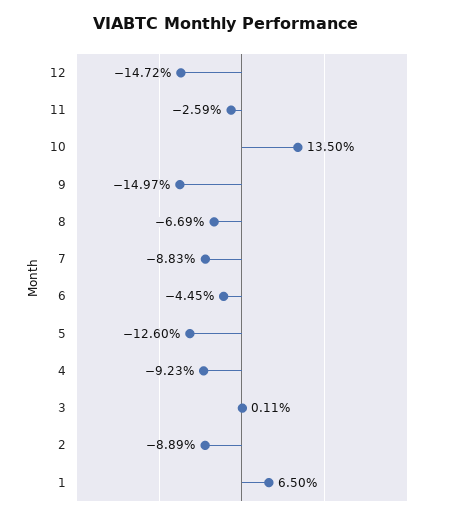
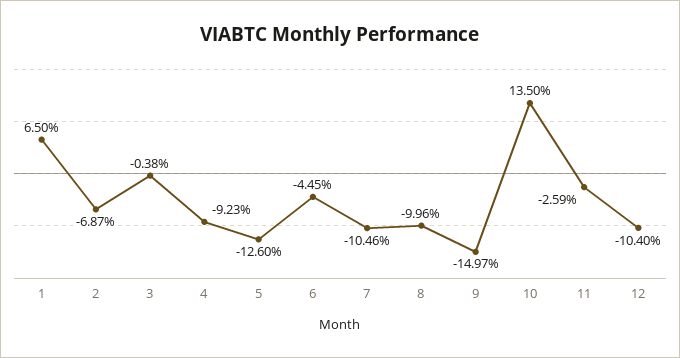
12: -14.72 -> -10.4
8: -6.69 -> -9.96
7: -8.83 -> -10.46
3: 0.11 -> -0.38
2: -8.89 -> -6.87

